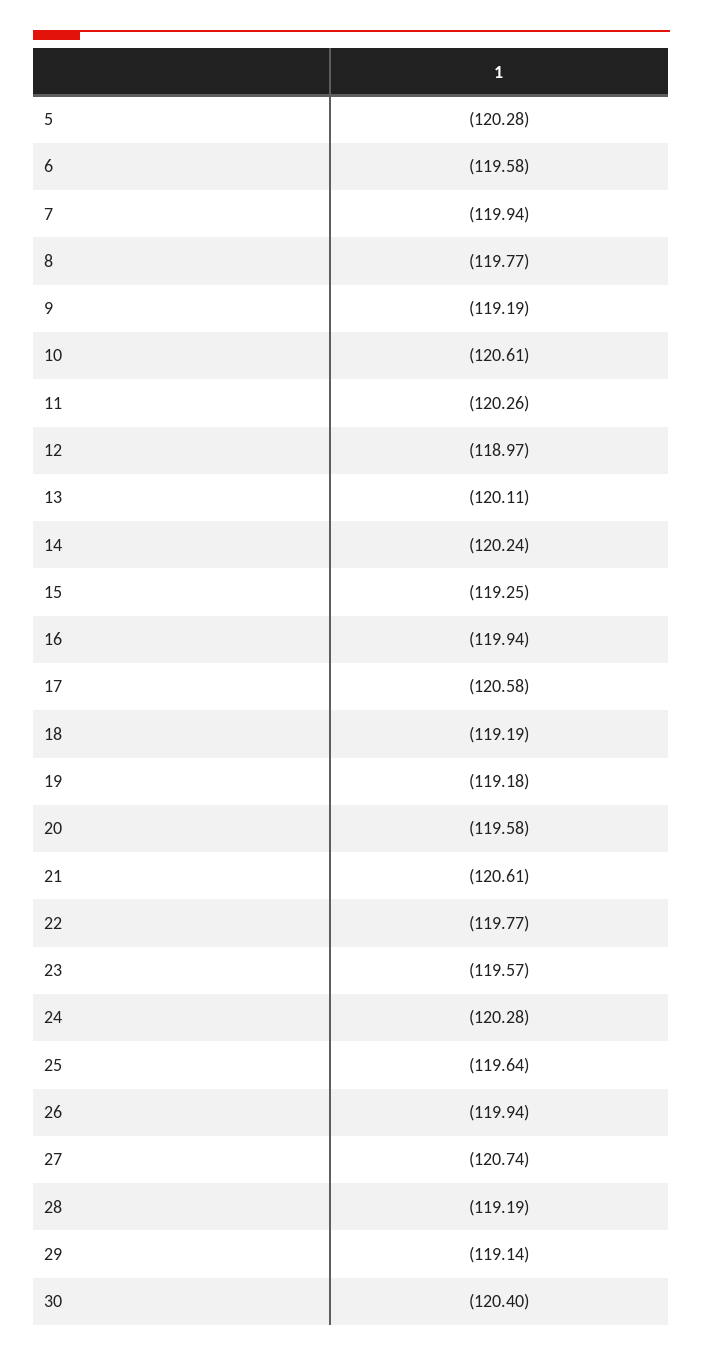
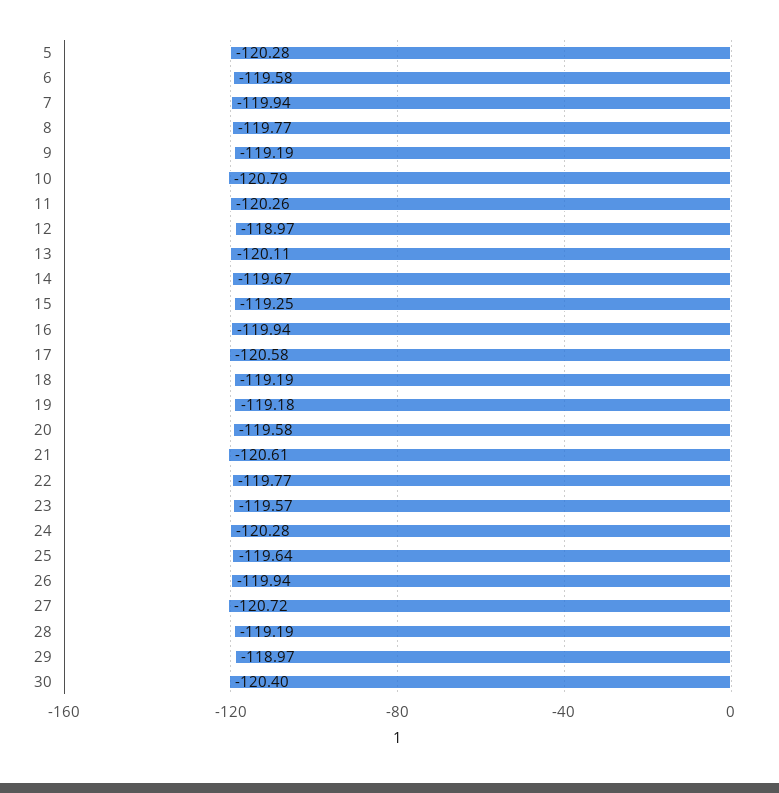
10: -120.61 -> -120.79
14: -120.24 -> -119.67
27: -120.74 -> -120.72
29: -119.14 -> -118.97

